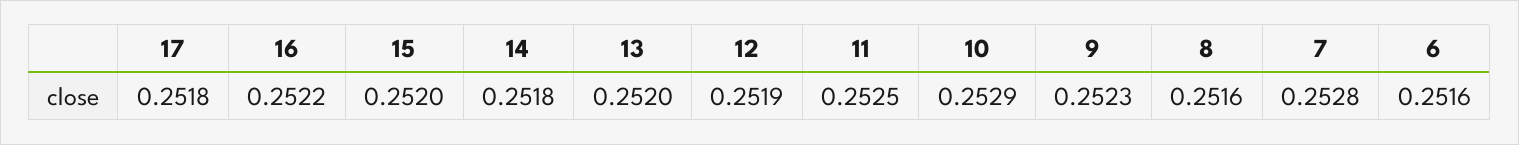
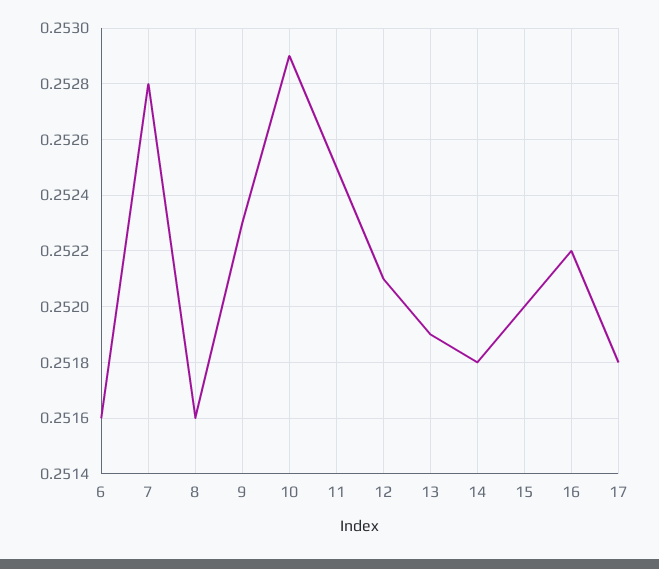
13: 0.252 -> 0.2519
12: 0.2519 -> 0.2521

